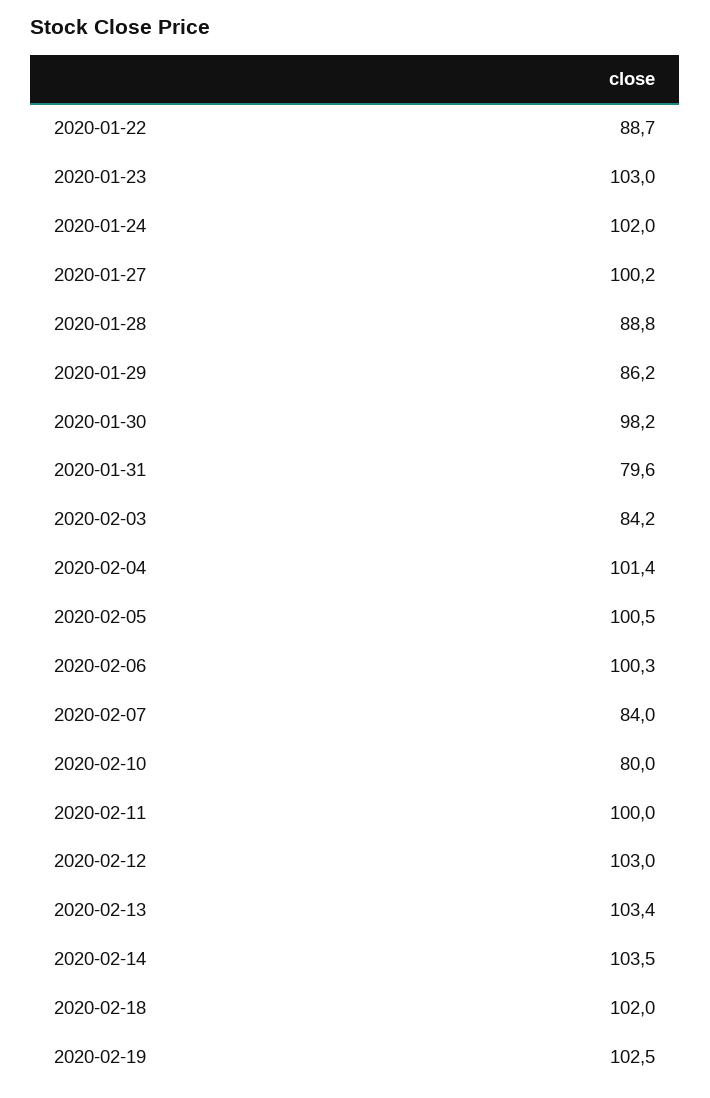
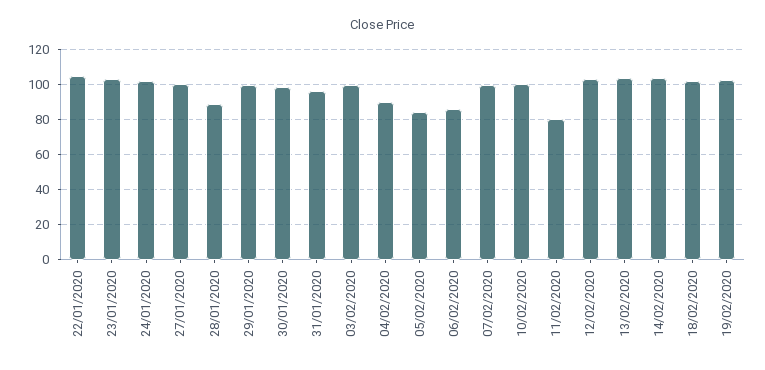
2020-01-22: 88.7 -> 105
2020-01-29: 86.2 -> 100
2020-01-31: 79.6 -> 95
2020-02-03: 84.2 -> 100
2020-02-04: 101.4 -> 90
2020-02-05: 100.5 -> 85
2020-02-06: 100.3 -> 85
2020-02-07: 84 -> 100
2020-02-10: 80 -> 100
2020-02-11: 100 -> 80

